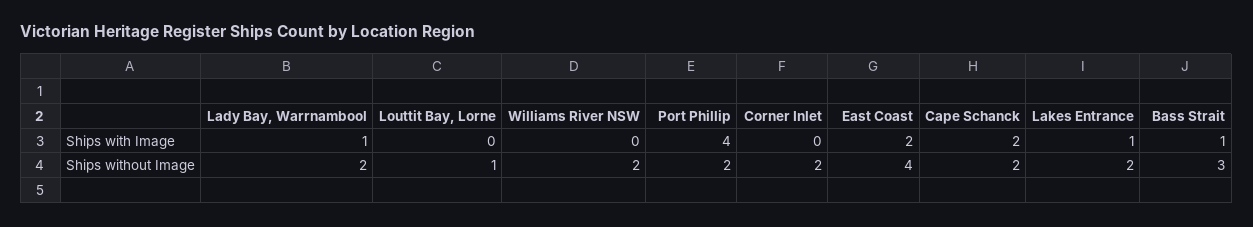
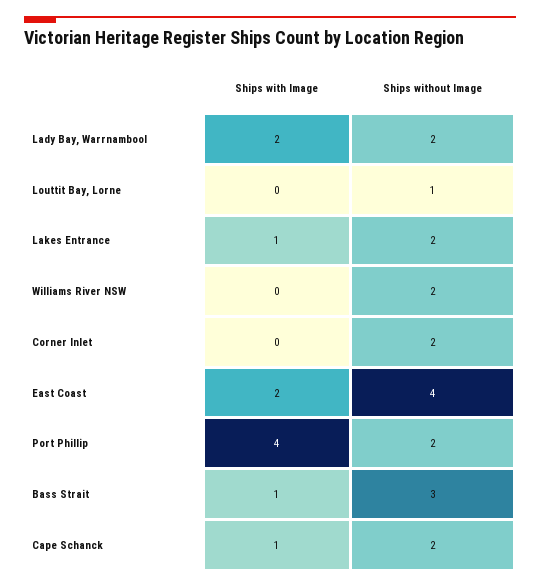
Lady Bay, Warrnambool, Ships with Image: 1 -> 2
Cape Schanck, Ships with Image: 2 -> 1

